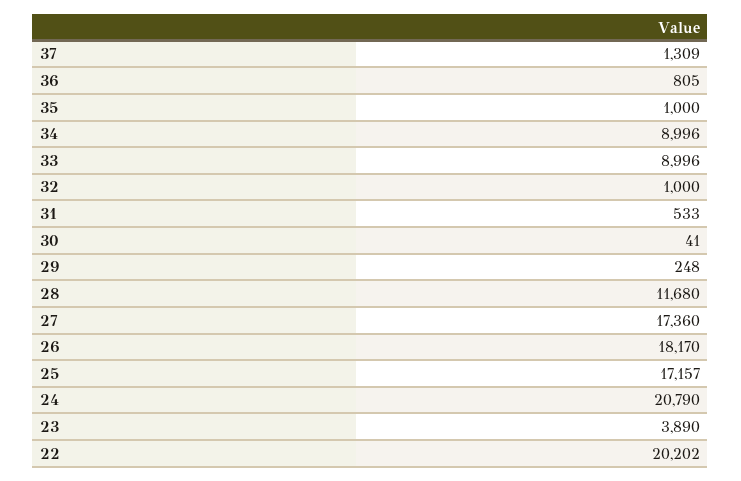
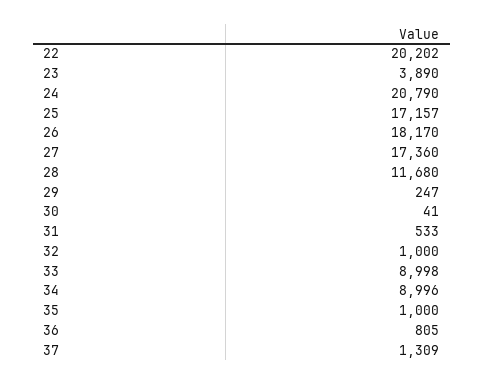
33: 8996 -> 8998
29: 248 -> 247

